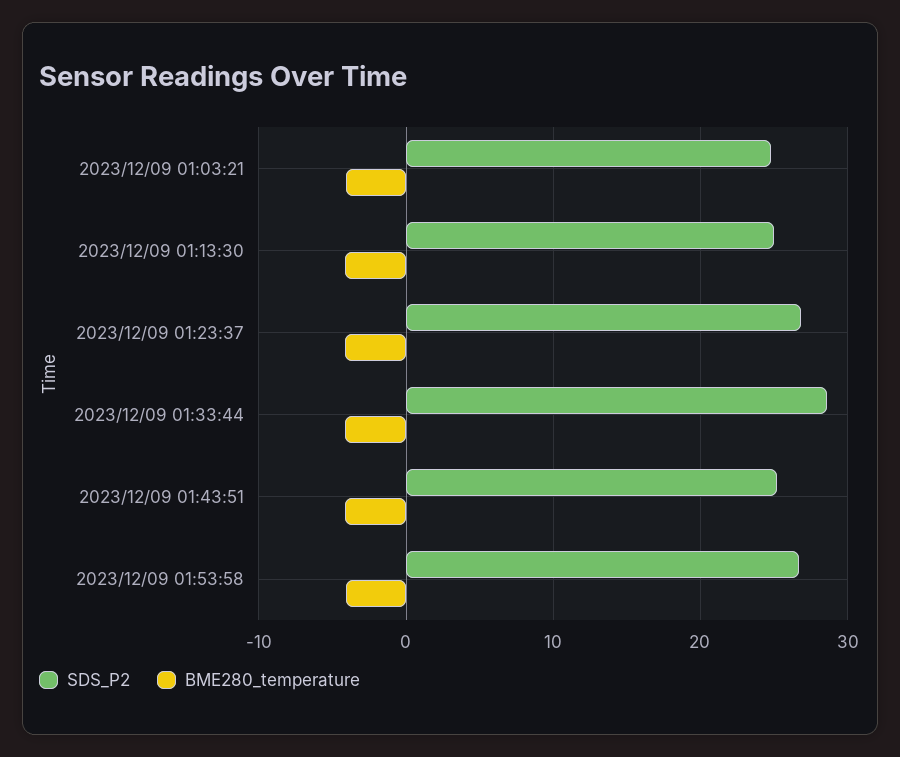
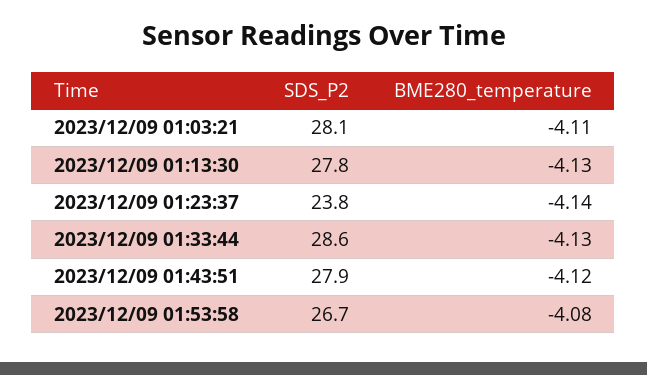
SDS_P2, 2023/12/09 01:03:21: 25 -> 28.1
SDS_P2, 2023/12/09 01:13:30: 25 -> 27.8
SDS_P2, 2023/12/09 01:23:37: 27 -> 23.8
SDS_P2, 2023/12/09 01:43:51: 25 -> 27.9

